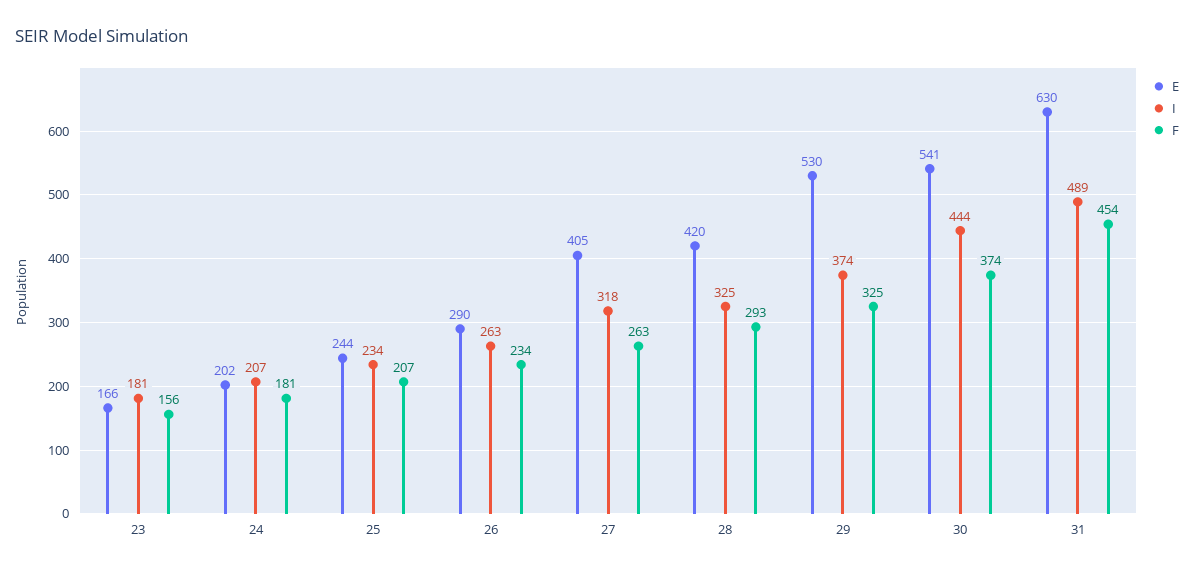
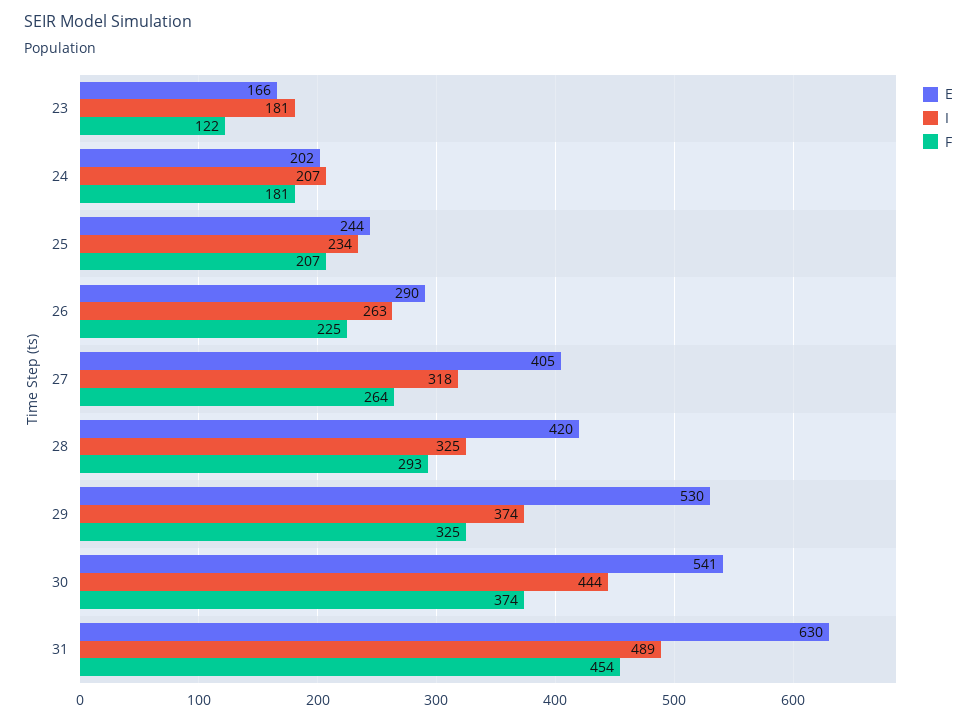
F, 23: 156 -> 122
F, 26: 234 -> 225
F, 27: 263 -> 264

